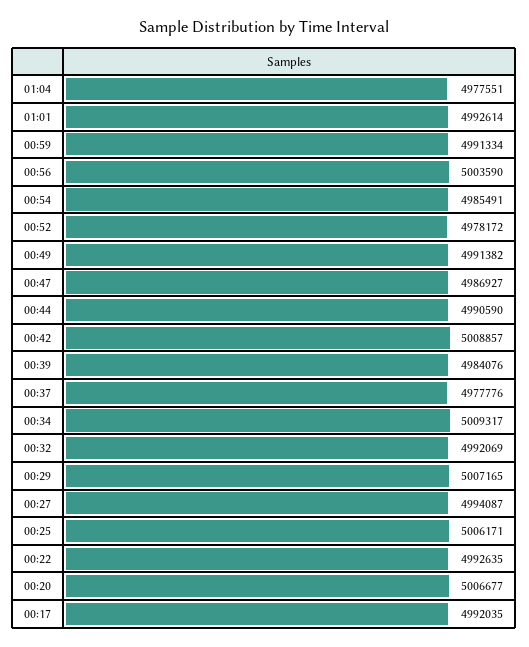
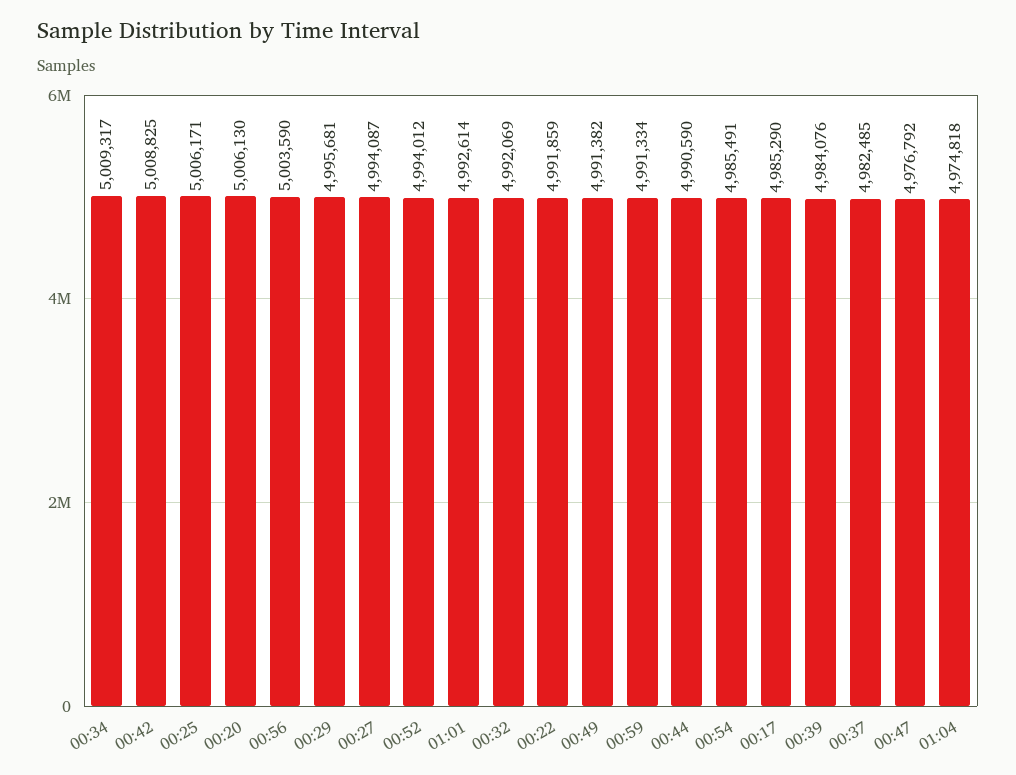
01:04: 4977551 -> 4974818
00:52: 4978172 -> 4994012
00:47: 4986927 -> 4976792
00:42: 5008857 -> 5008825
00:37: 4977776 -> 4982485
00:29: 5007165 -> 4995681
00:22: 4992635 -> 4991859
00:20: 5006677 -> 5006130
00:17: 4992035 -> 4985290

